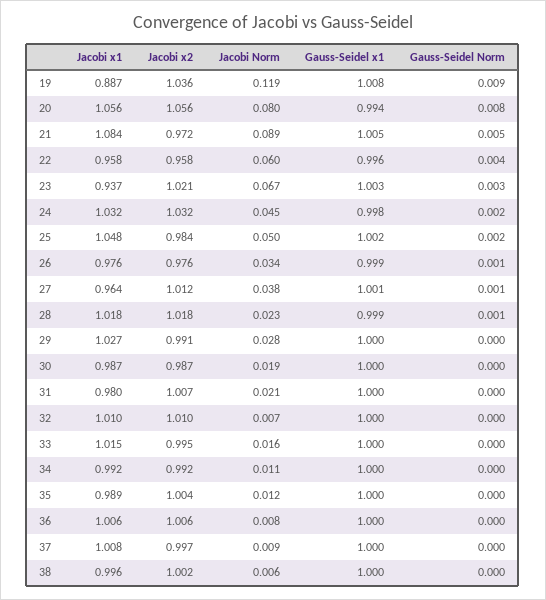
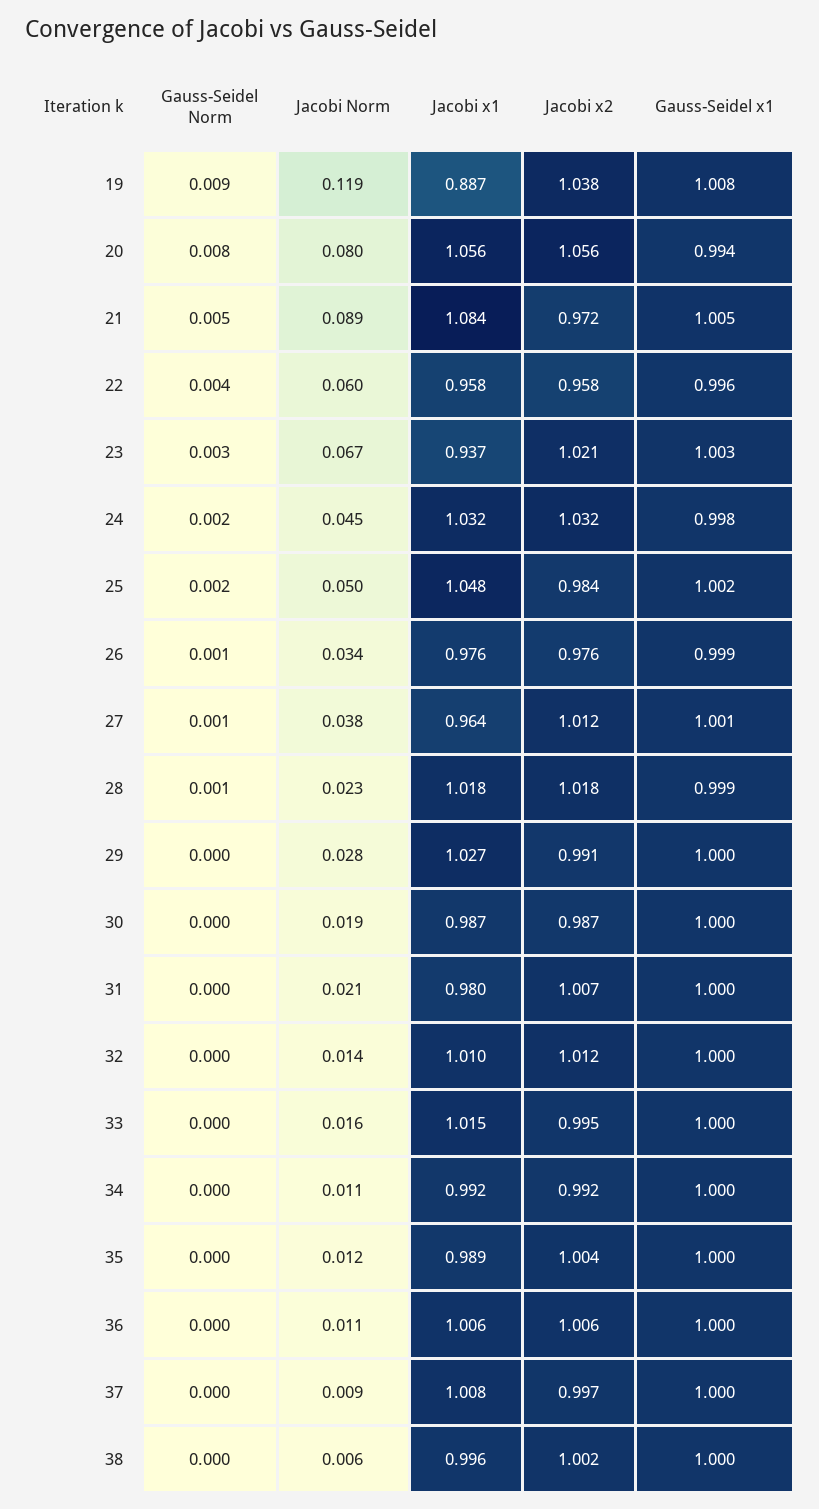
Jacobi x2, 19: 1.036 -> 1.038
Jacobi x2, 32: 1.01 -> 1.012
Jacobi Norm, 32: 0.007 -> 0.014
Jacobi Norm, 36: 0.008 -> 0.011

